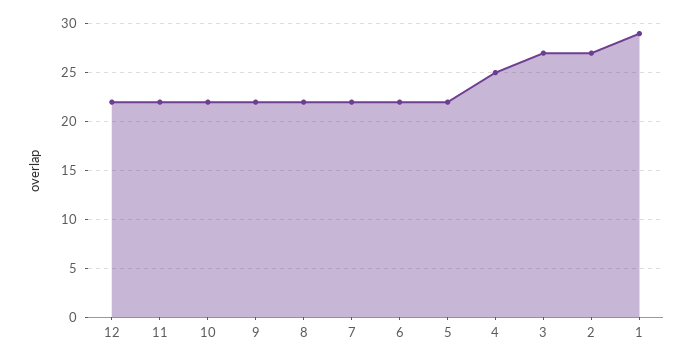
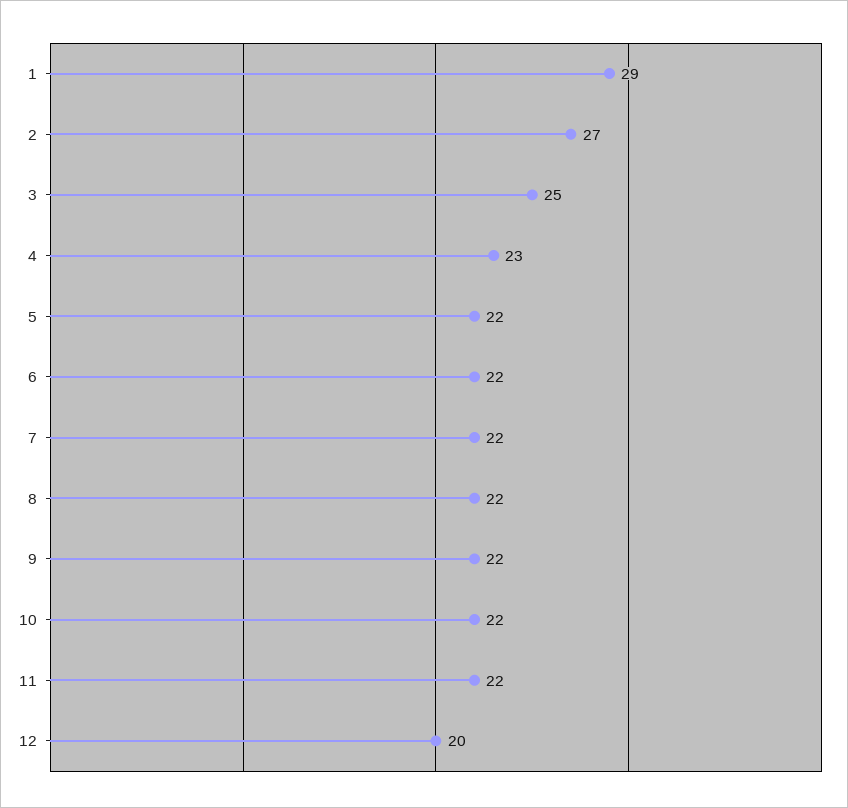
12: 22 -> 20
4: 25 -> 23
3: 27 -> 25

